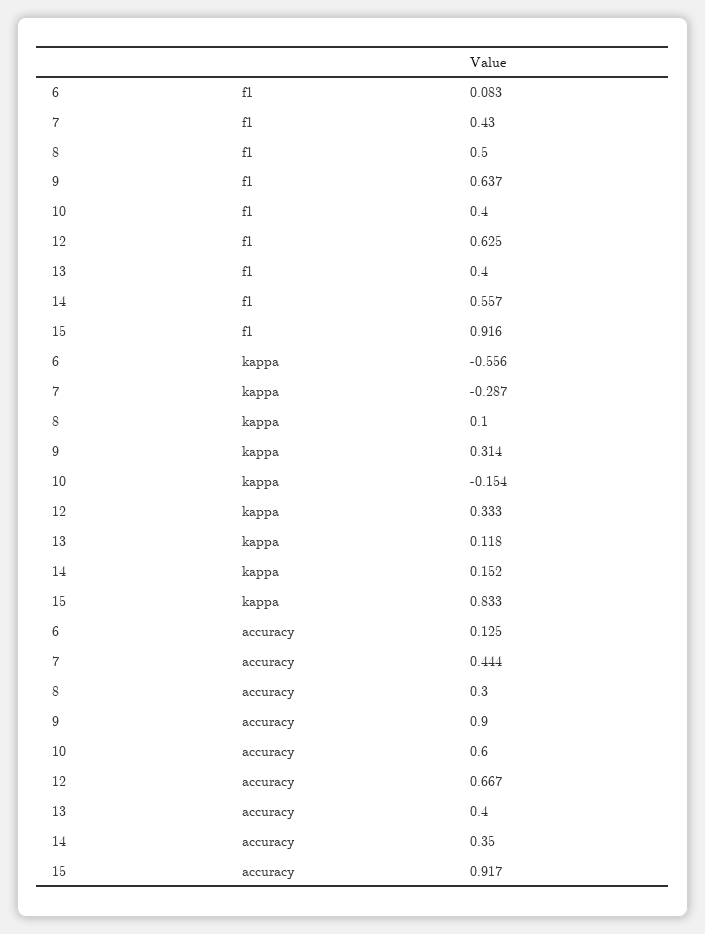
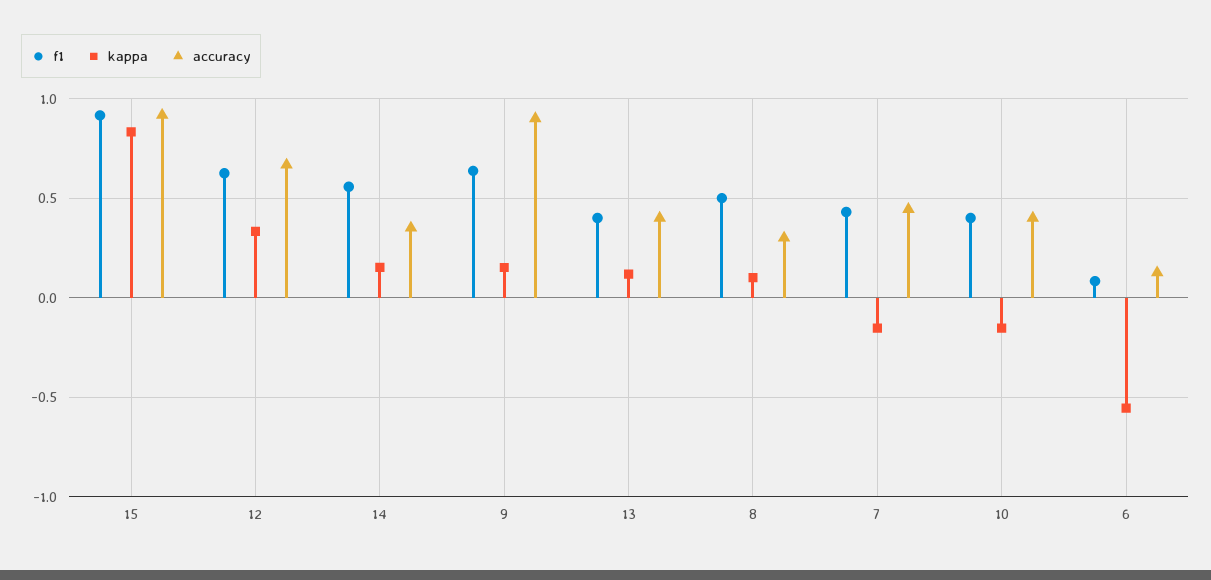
kappa, 7: -0.287 -> -0.15
kappa, 9: 0.314 -> 0.15
accuracy, 10: 0.6 -> 0.4

